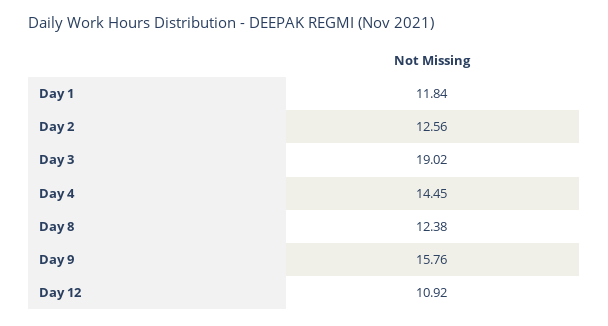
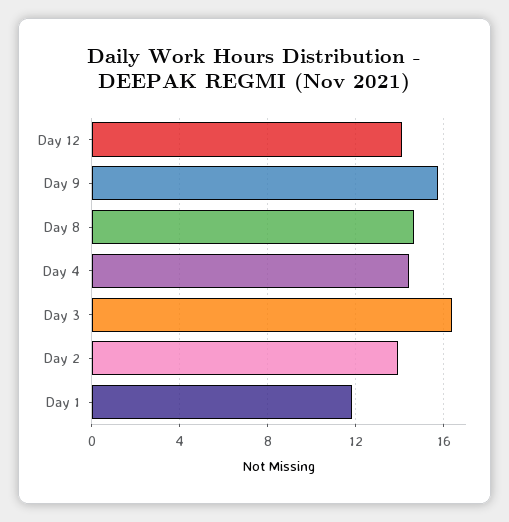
Day 2: 12.56 -> 14
Day 3: 19.02 -> 16.5
Day 8: 12.38 -> 14.5
Day 12: 10.92 -> 14

